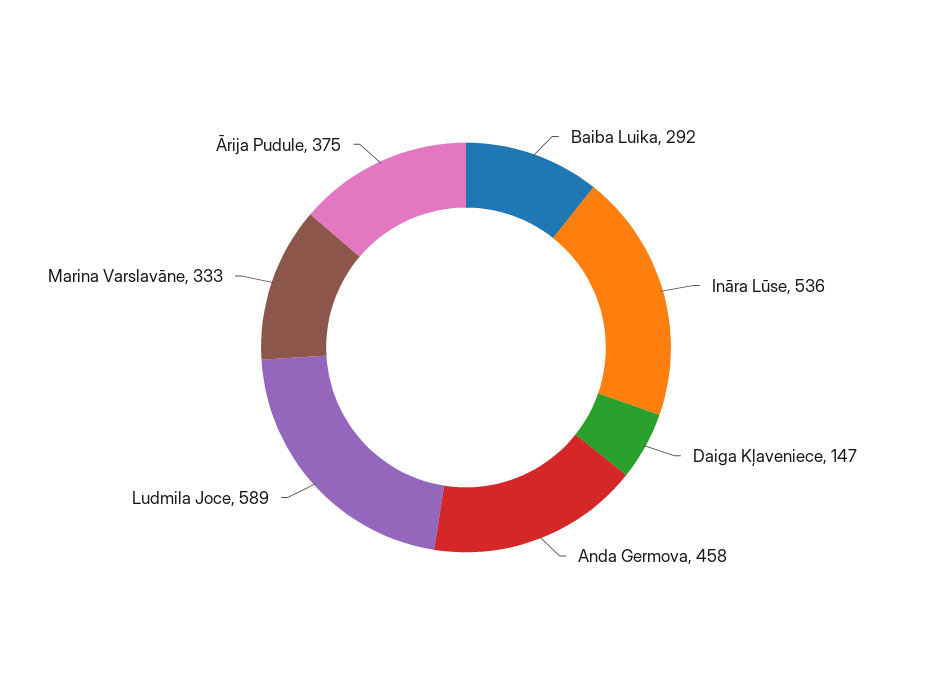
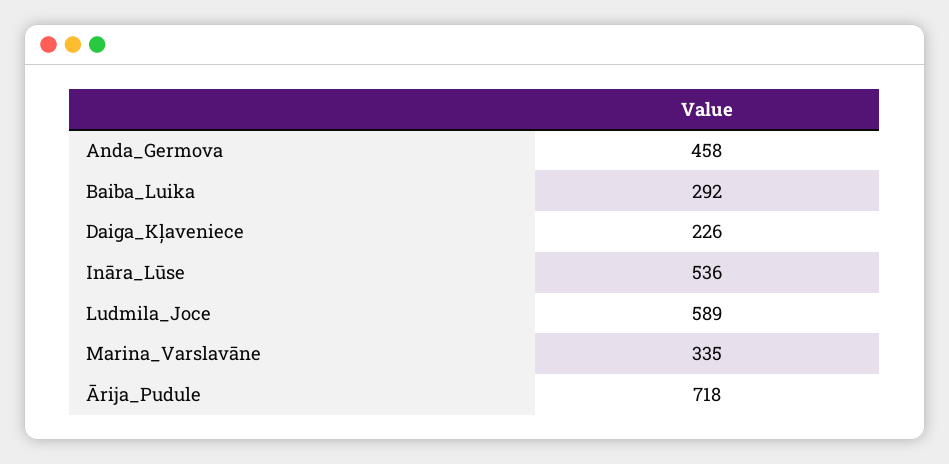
Daiga Kļaveniece: 147 -> 226
Marina Varslavāne: 333 -> 335
Ārija Pudule: 375 -> 718

